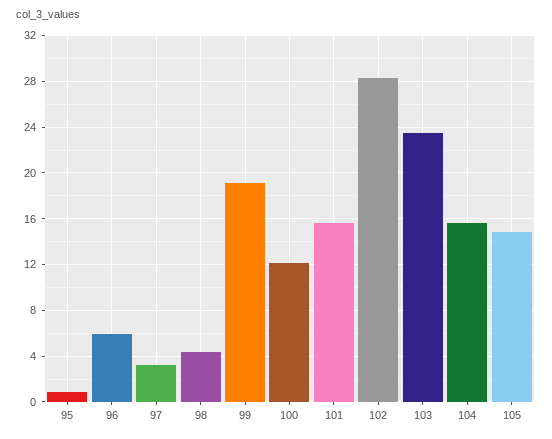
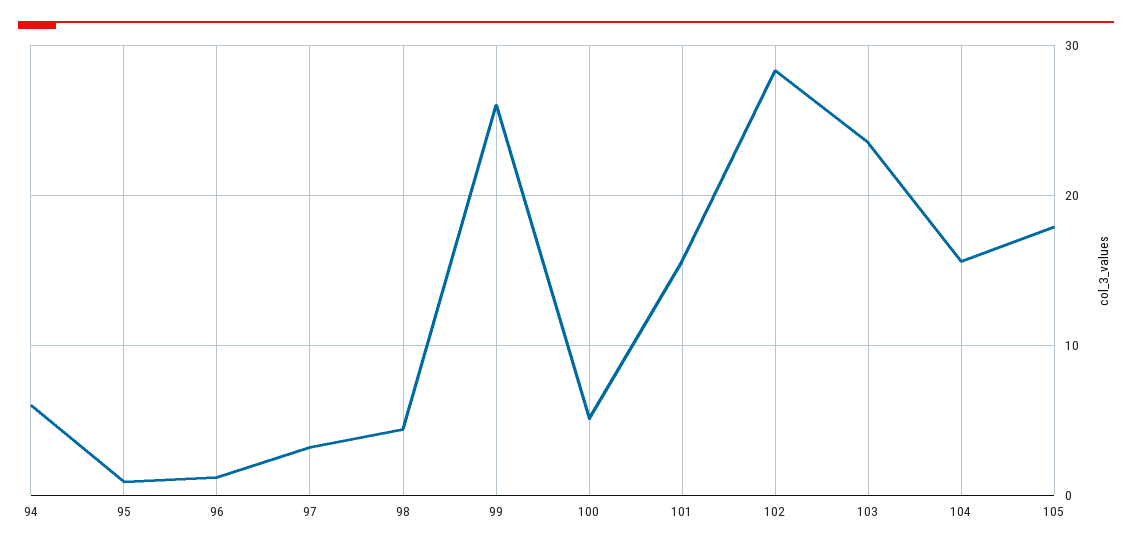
96: 6 -> 1
99: 19 -> 26
100: 12 -> 5
105: 15 -> 18
94: none -> 6

